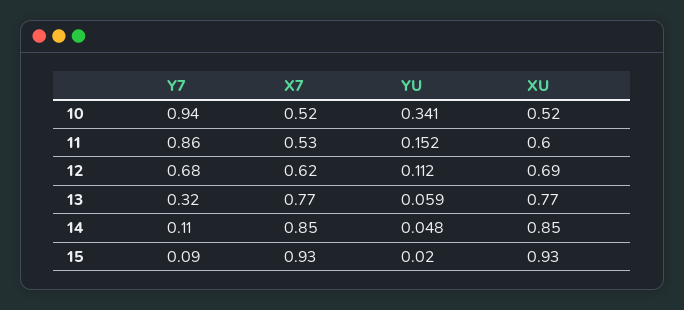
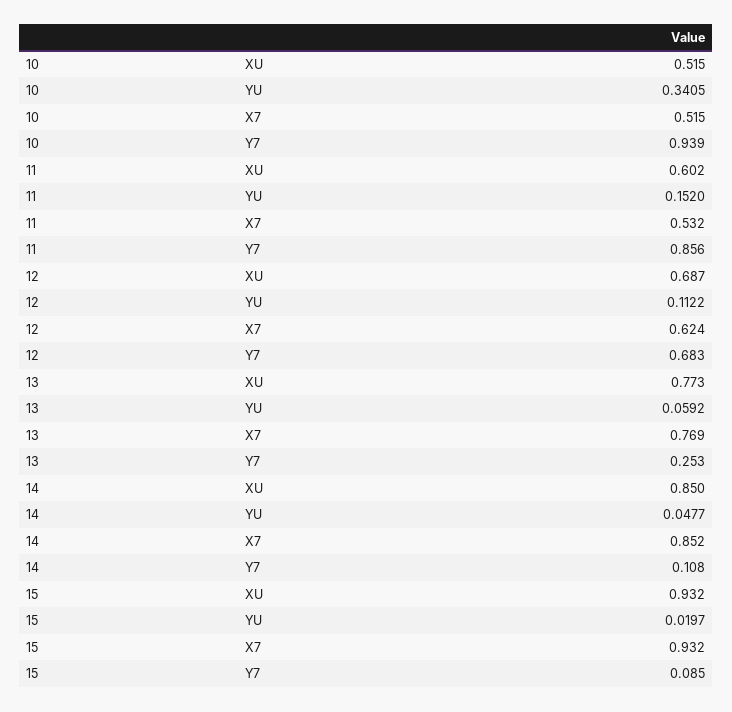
Y7, 13: 0.32 -> 0.253

